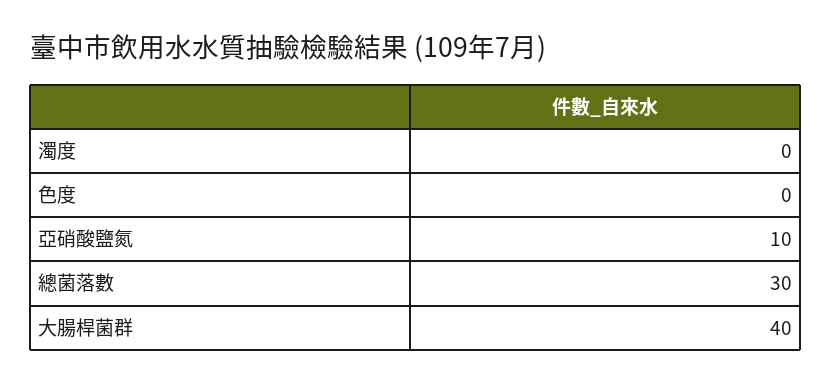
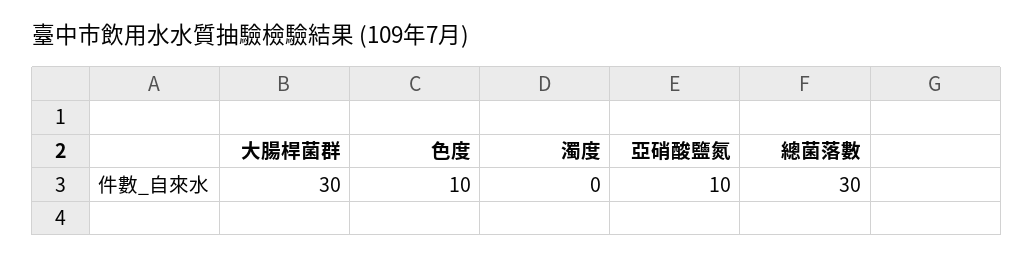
色度: 0 -> 10
大腸桿菌群: 40 -> 30

